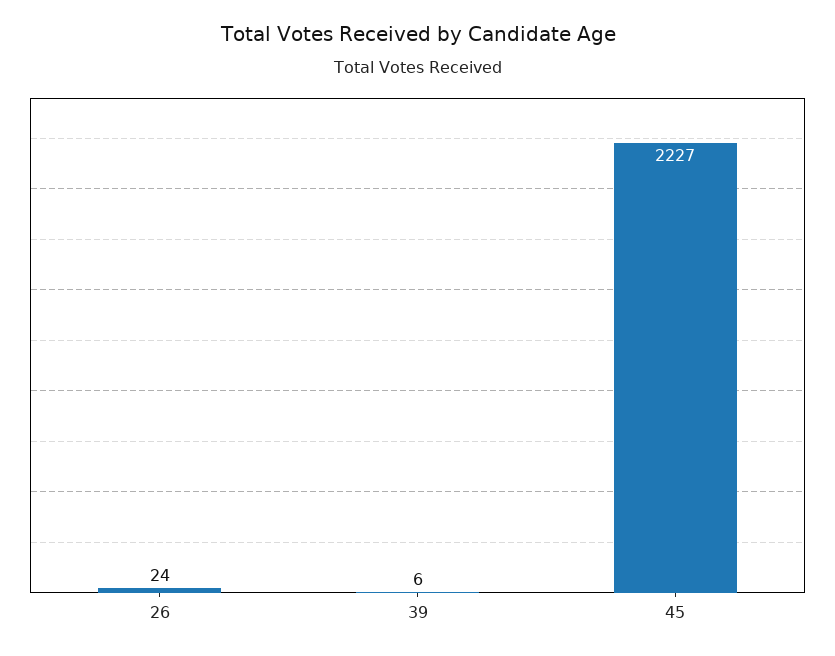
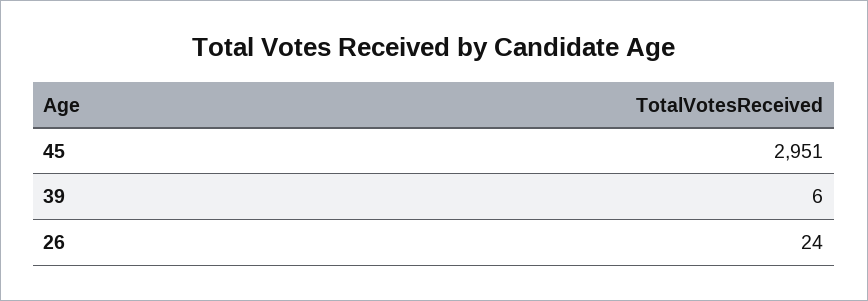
45: 2227 -> 2951

